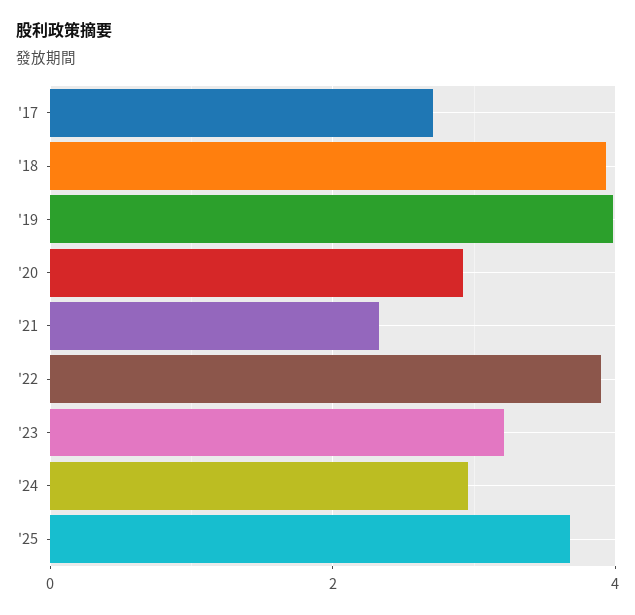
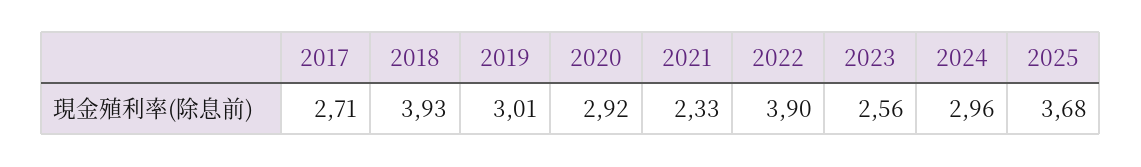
'19: 4 -> 3.01
'23: 3.2 -> 2.56

